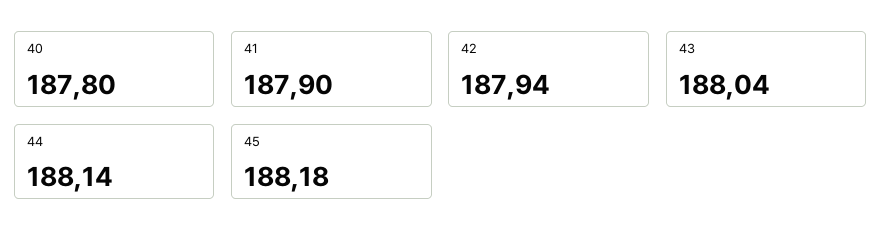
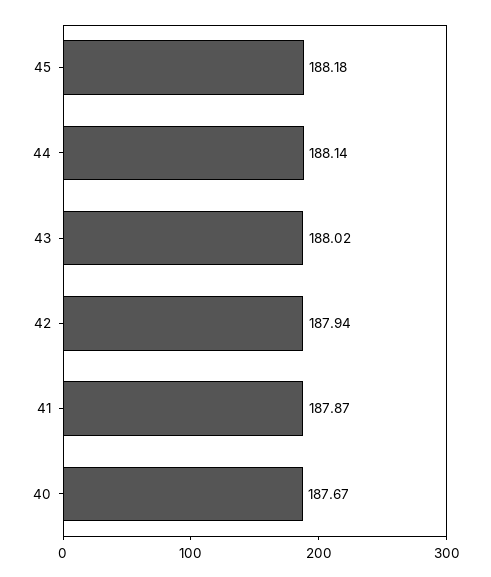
40: 187.8 -> 187.67
41: 187.9 -> 187.87
43: 188.04 -> 188.02

